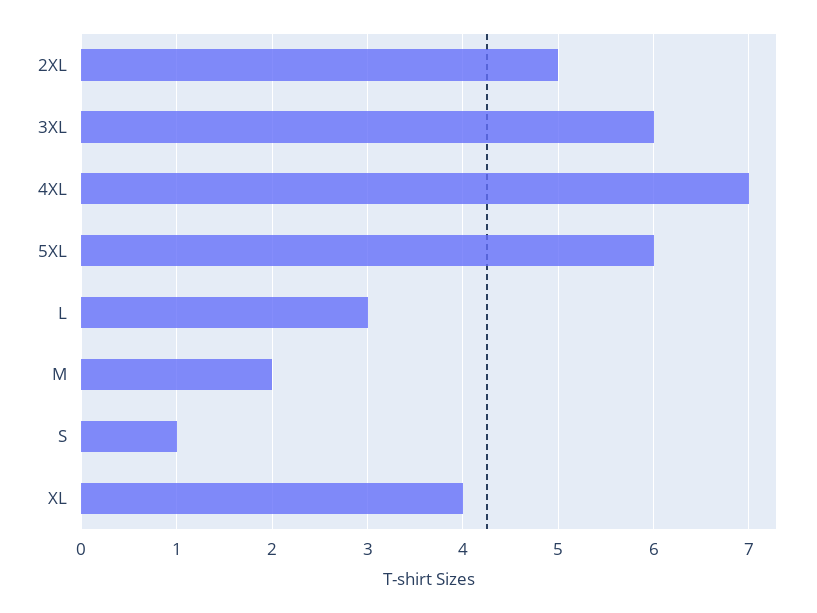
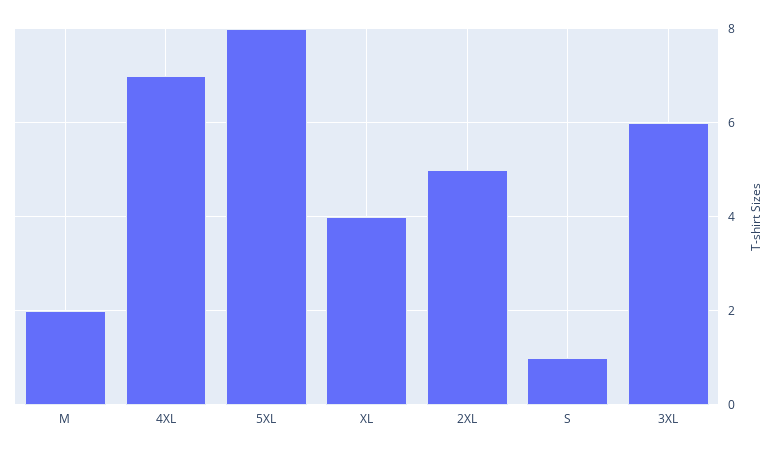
5XL: 6 -> 8
L: 3 -> none

